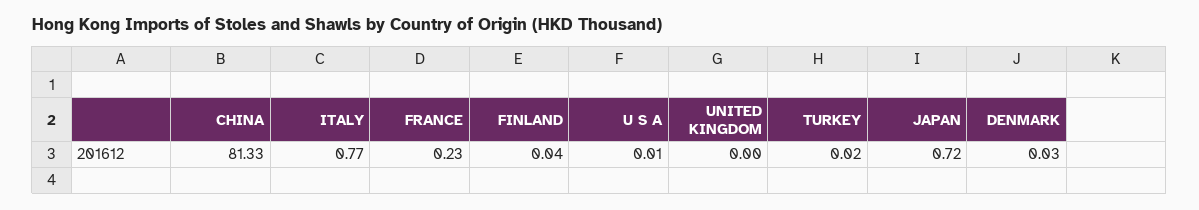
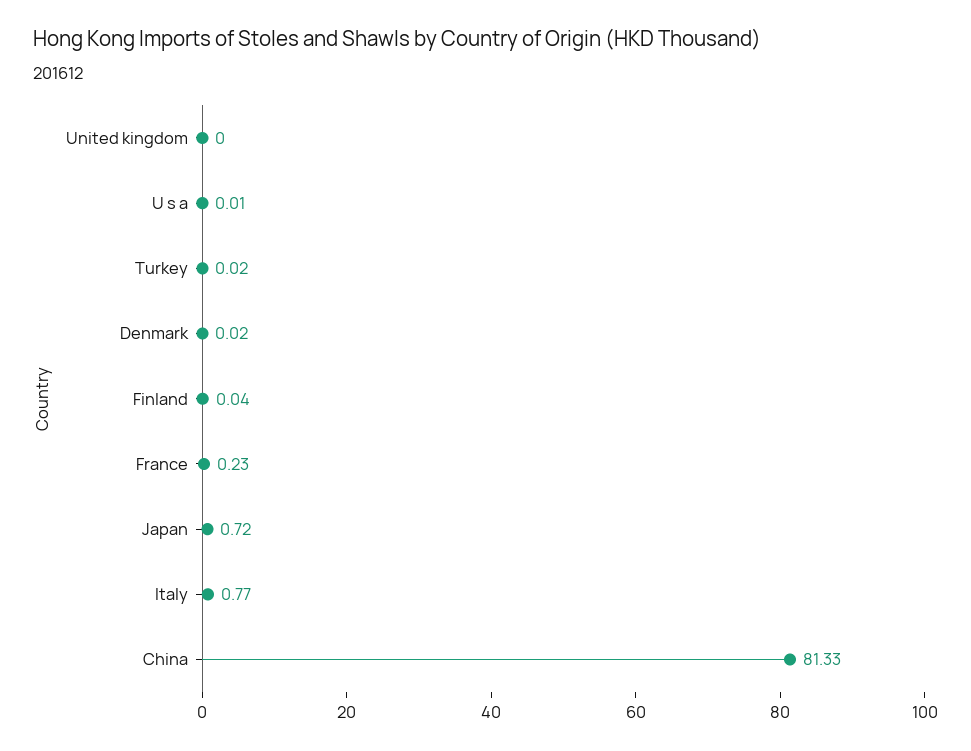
DENMARK: 0.03 -> 0.02

